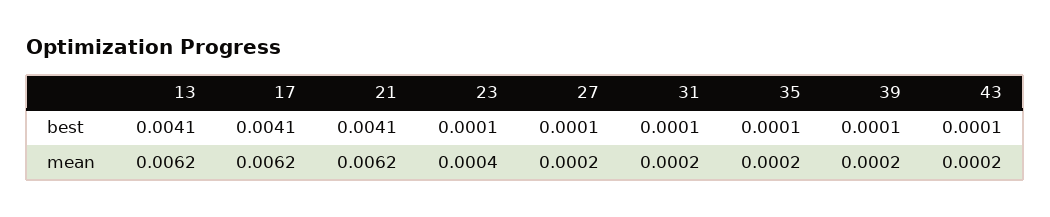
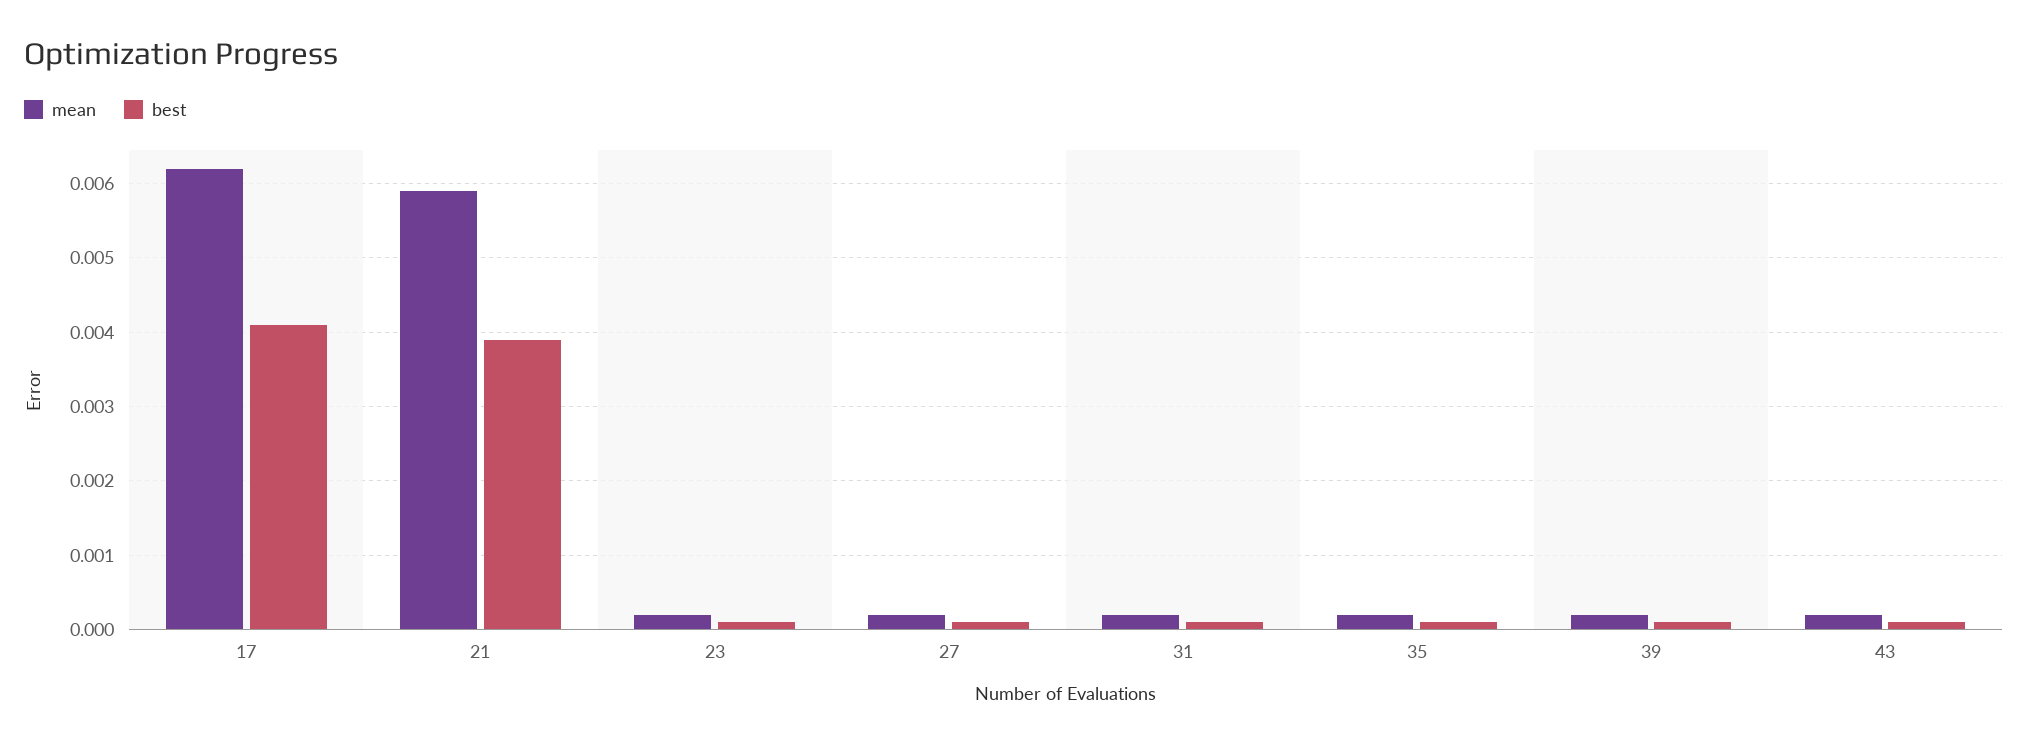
best, 13: 0.0041 -> none
best, 21: 0.0041 -> 0.0039
mean, 13: 0.0062 -> none
mean, 21: 0.0062 -> 0.0059
mean, 23: 0.0004 -> 0.0002

